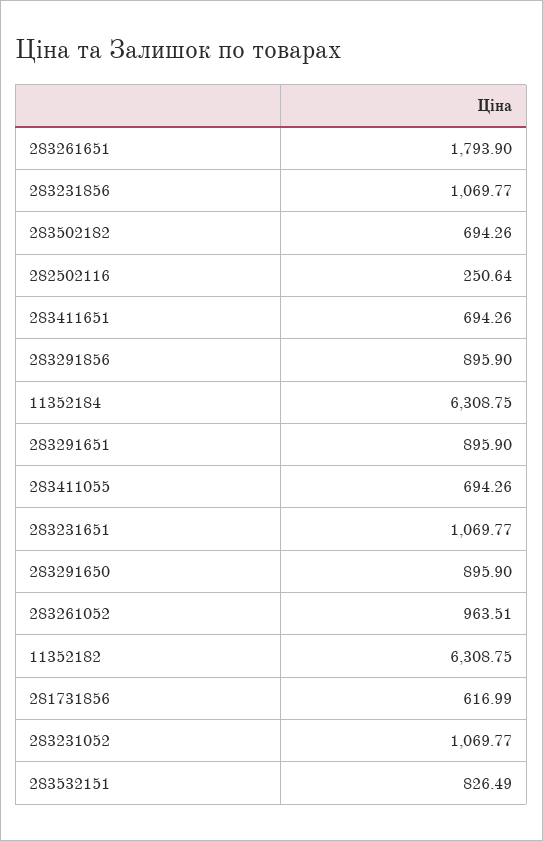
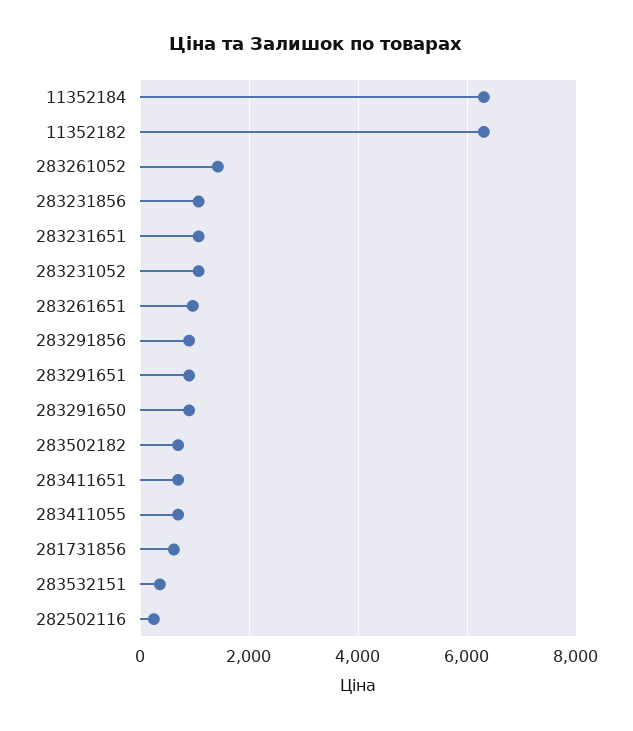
283261651: 1793.9 -> 1000
283261052: 963.51 -> 1400
283532151: 826.49 -> 400

